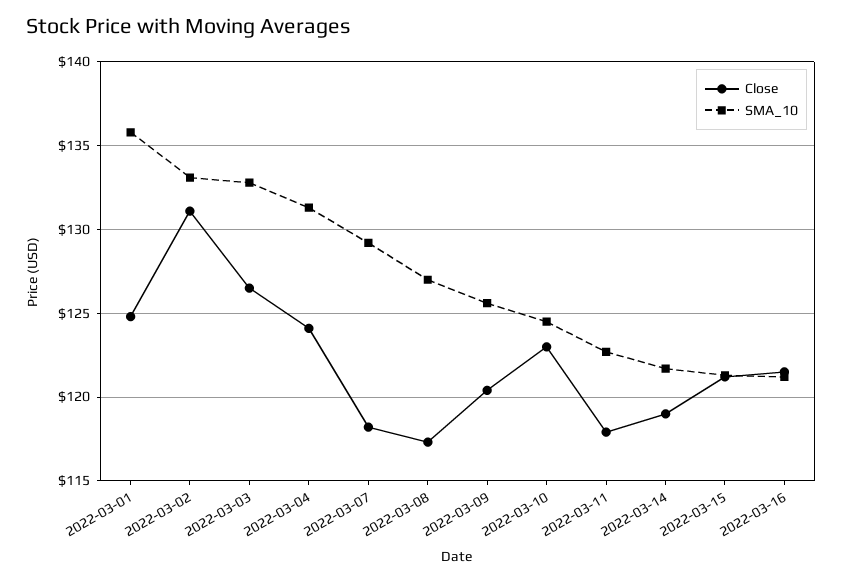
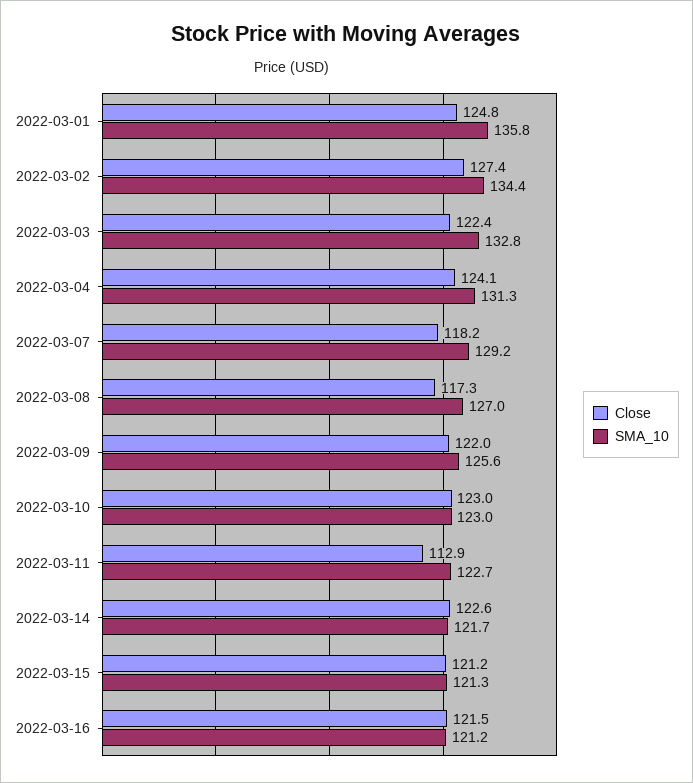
Close, 2022-03-02: 131 -> 127.4
SMA_10, 2022-03-02: 133 -> 134.4
Close, 2022-03-03: 126.5 -> 122.4
Close, 2022-03-09: 120.5 -> 122
SMA_10, 2022-03-10: 124.5 -> 123
Close, 2022-03-11: 118 -> 112.9
Close, 2022-03-14: 119 -> 122.6

